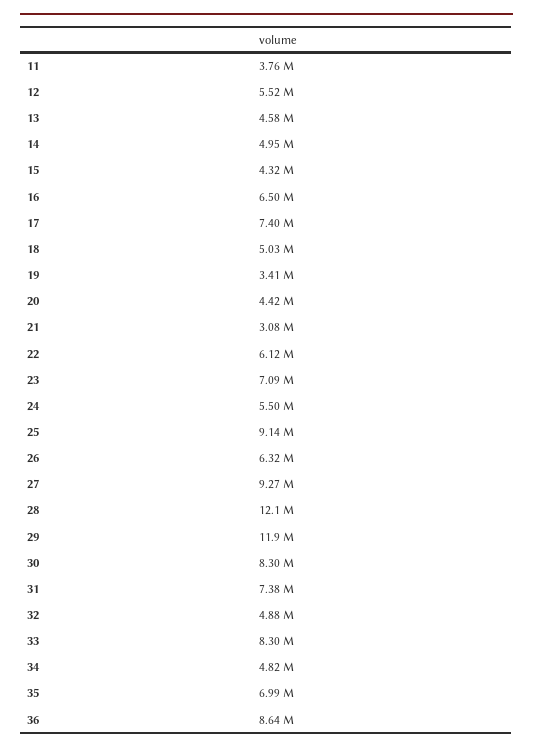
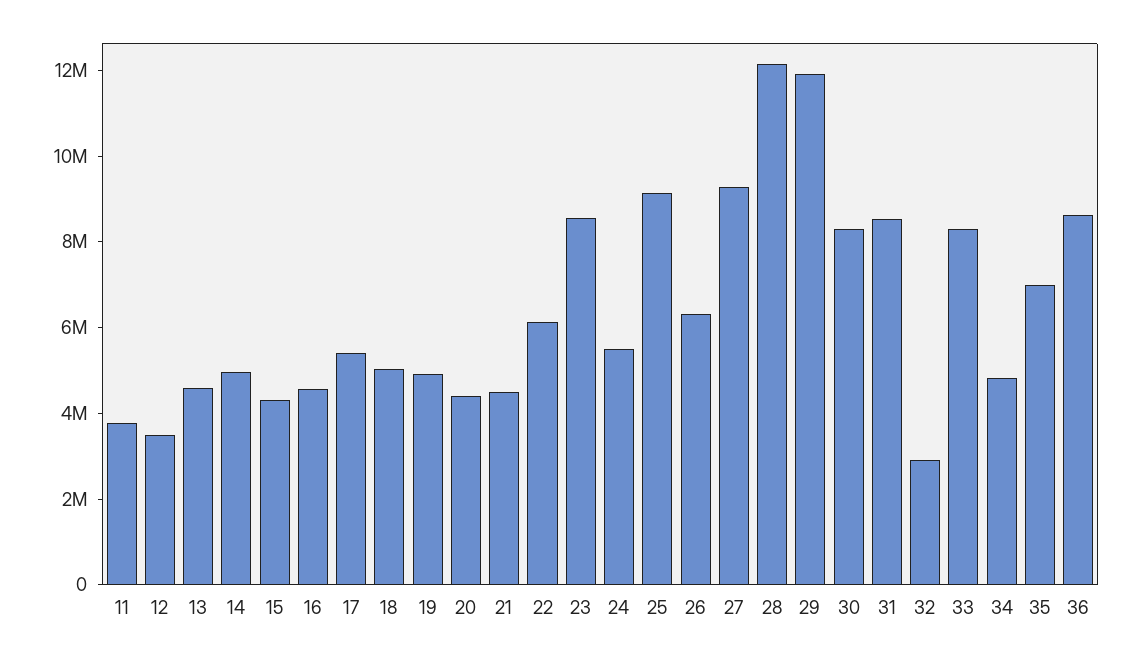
12: 5520000 -> 3500000
16: 6500000 -> 4500000
17: 7400000 -> 5500000
19: 3410000 -> 5000000
21: 3080000 -> 4500000
23: 7090000 -> 8500000
31: 7380000 -> 8500000
32: 4880000 -> 3000000

